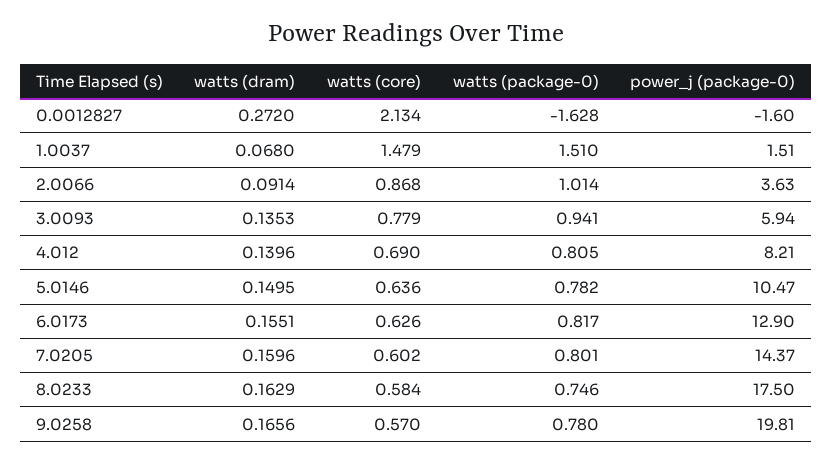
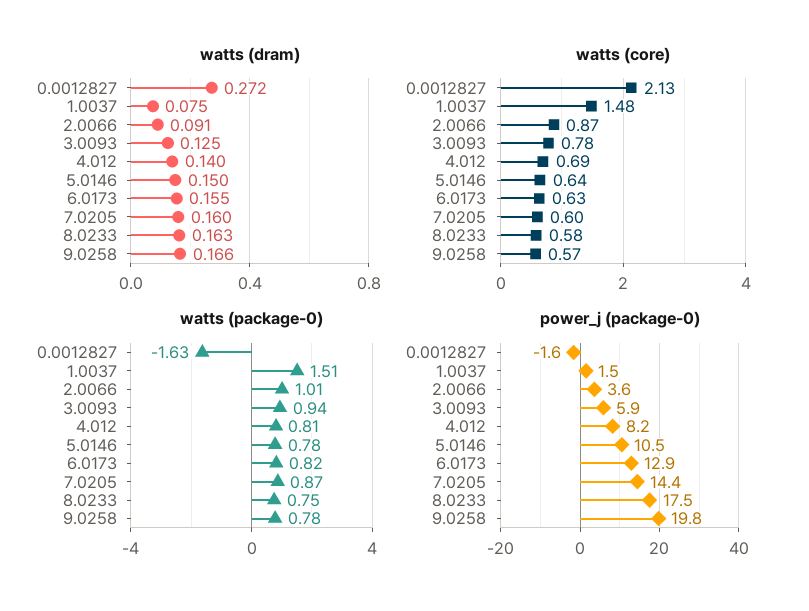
watts (dram), 1.0037: 0.068 -> 0.075
watts (dram), 3.0093: 0.1353 -> 0.125
watts (package-0), 7.0205: 0.801 -> 0.87

